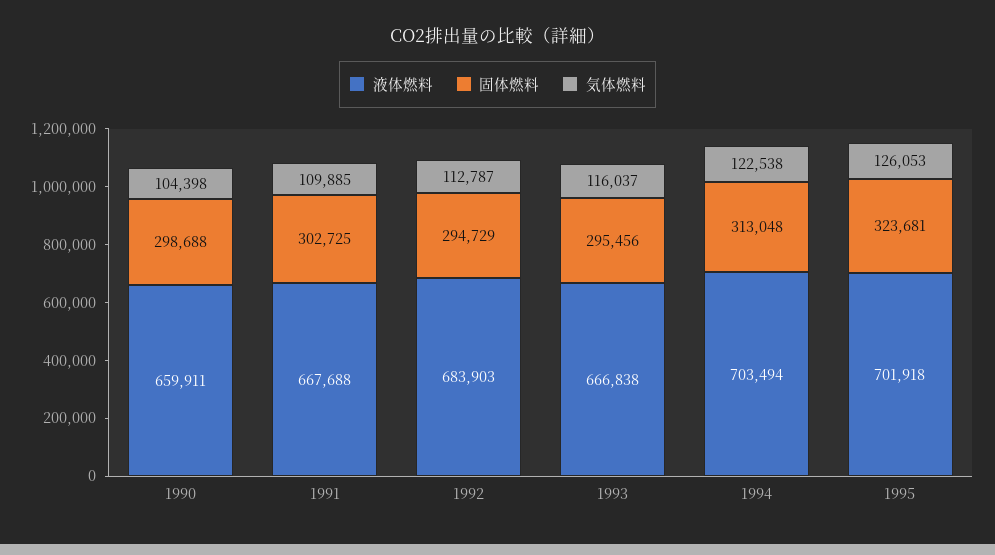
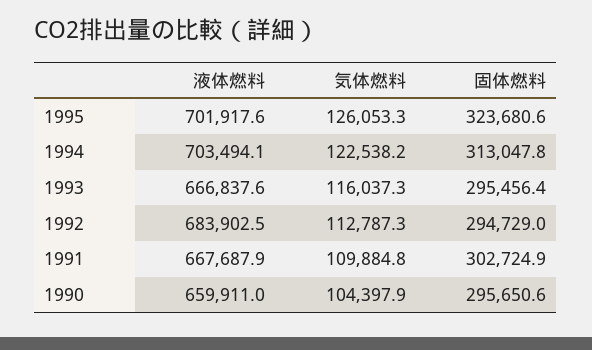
固体燃料, 1990: 298688 -> 295650.6

